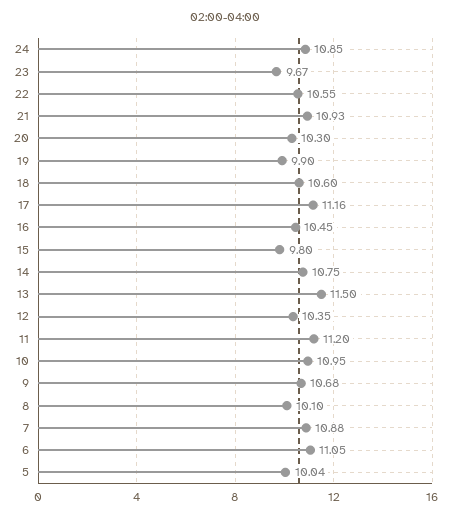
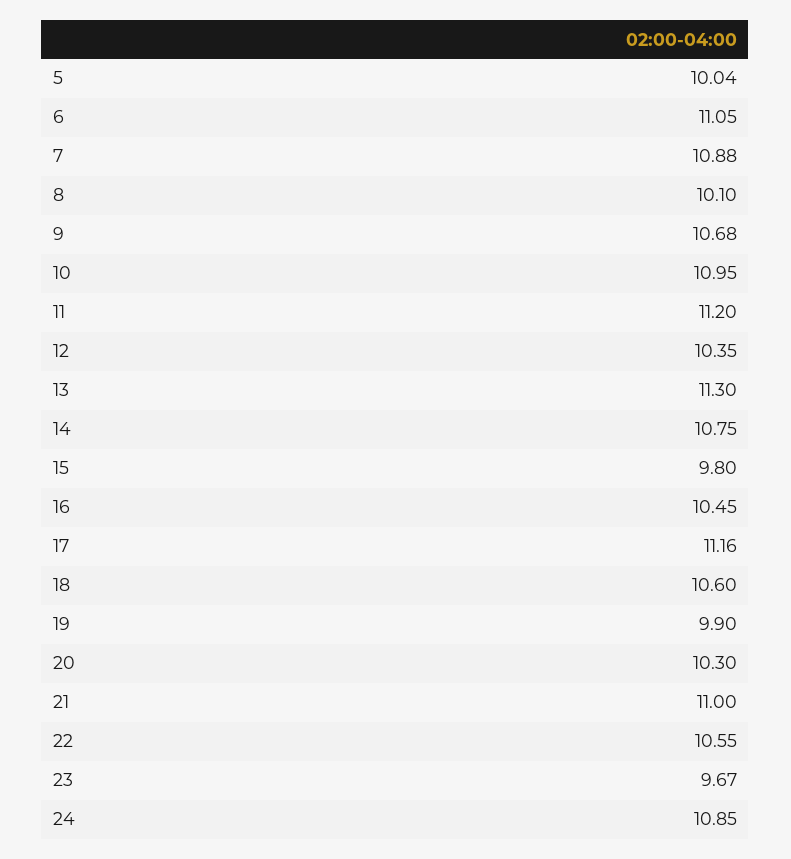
21: 10.93 -> 11
13: 11.5 -> 11.3

